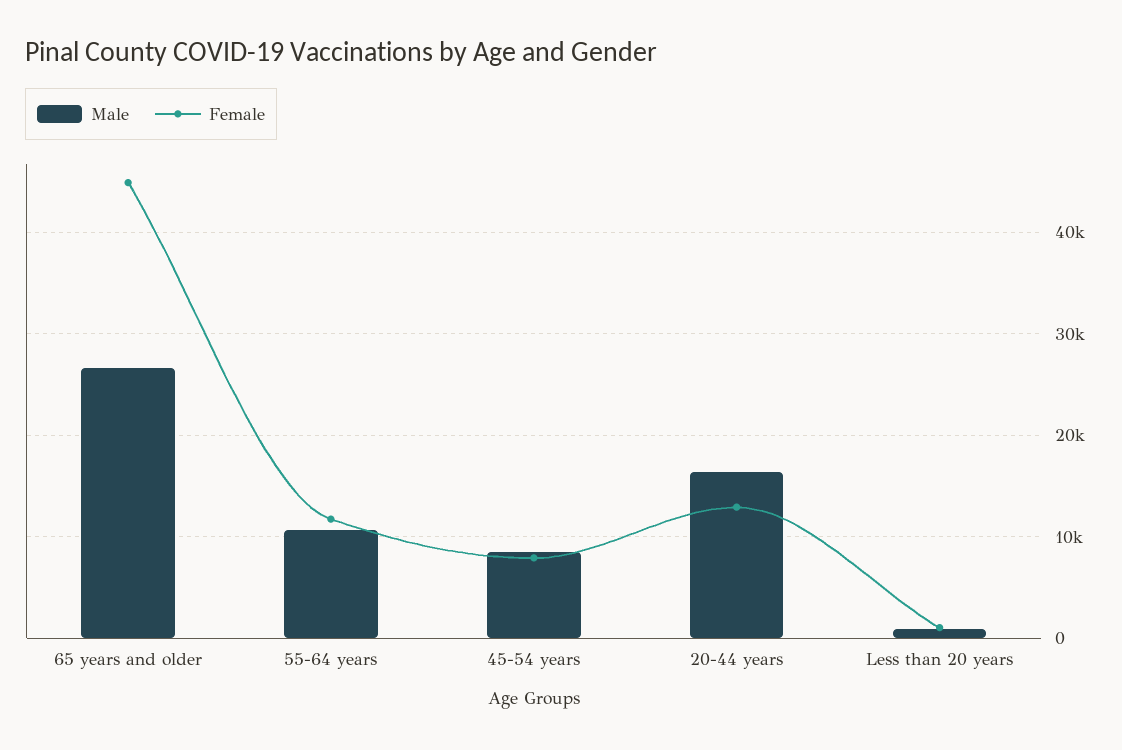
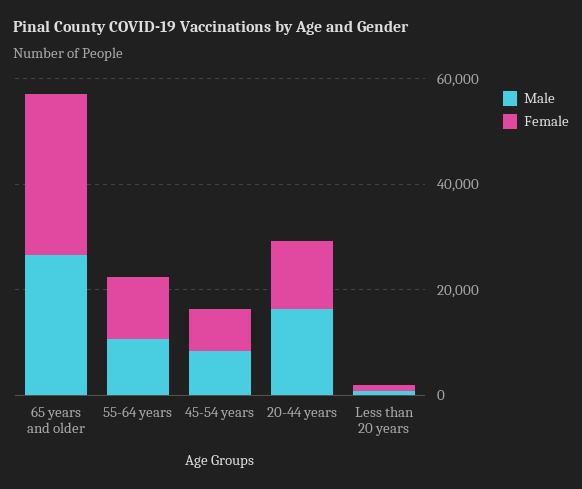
Female, 65 years and older: 45000 -> 30000

